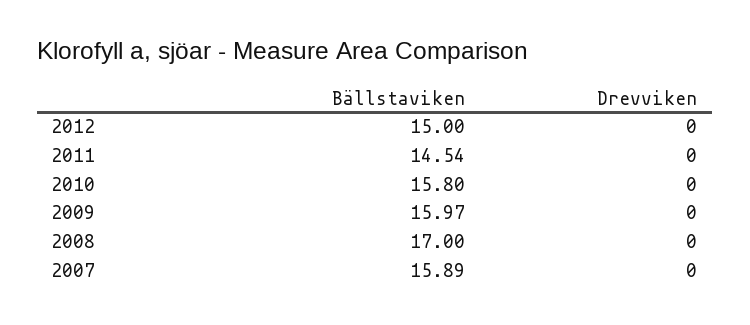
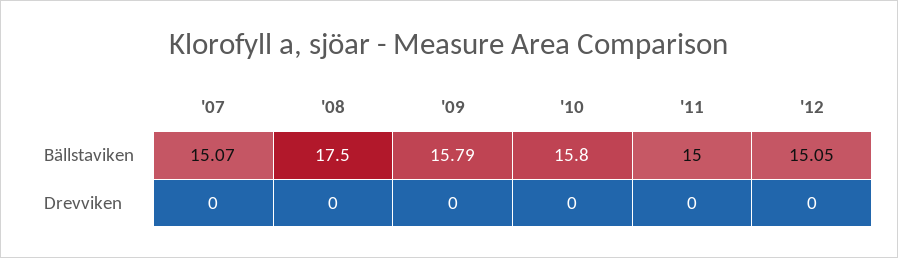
Bällstaviken, 2012: 15 -> 15.05
Bällstaviken, 2011: 14.54 -> 15
Bällstaviken, 2009: 15.97 -> 15.79
Bällstaviken, 2008: 17 -> 17.5
Bällstaviken, 2007: 15.89 -> 15.07

